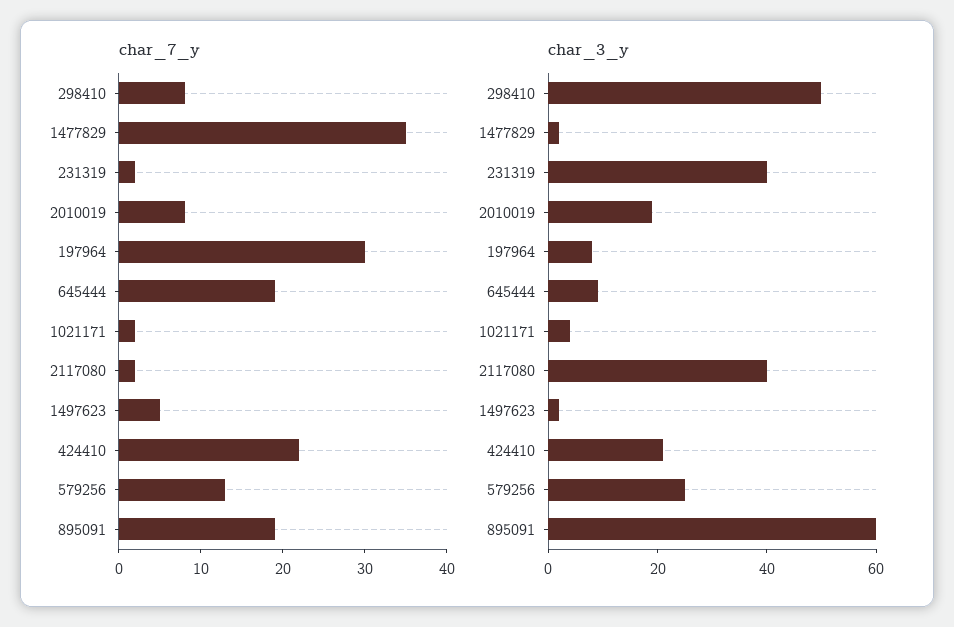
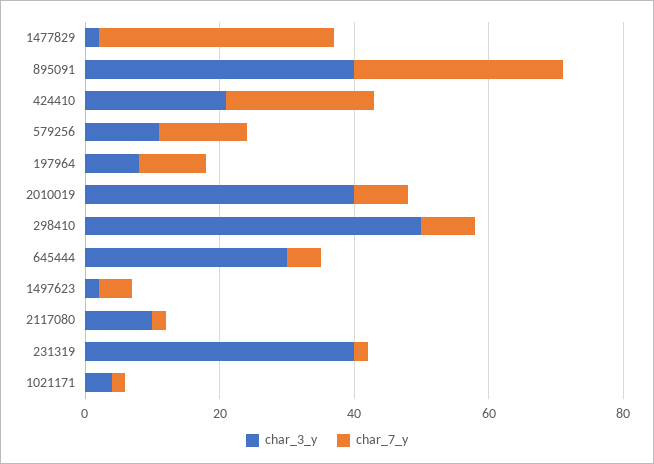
char_7_y, 197964: 30 -> 10
char_7_y, 645444: 19 -> 5
char_7_y, 895091: 19 -> 30
char_3_y, 2010019: 20 -> 40
char_3_y, 645444: 10 -> 30
char_3_y, 2117080: 40 -> 10
char_3_y, 579256: 25 -> 10
char_3_y, 895091: 60 -> 40

